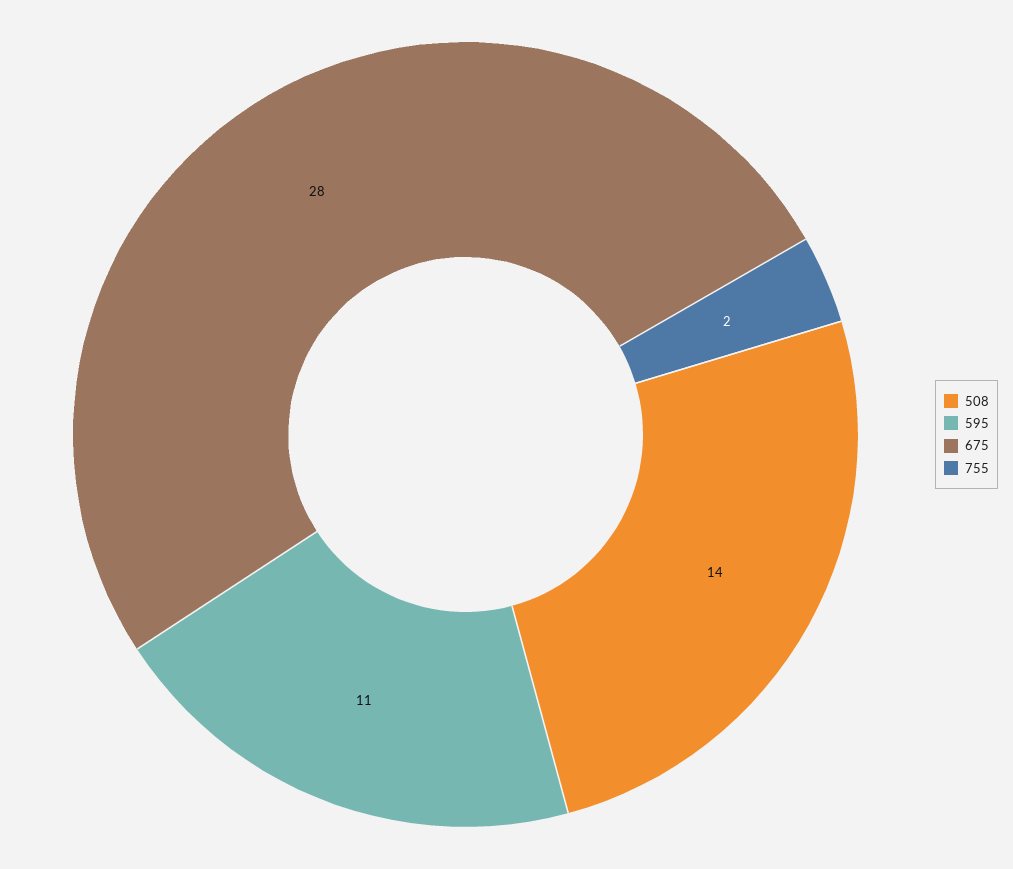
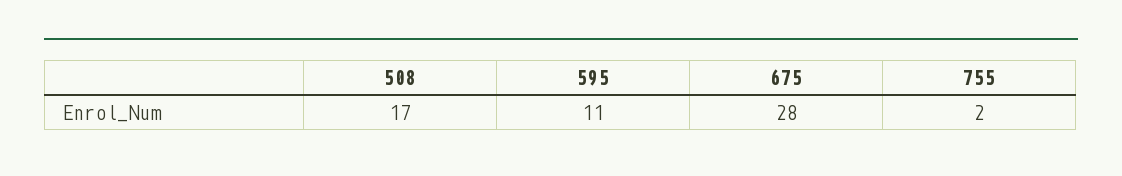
508: 14 -> 17

